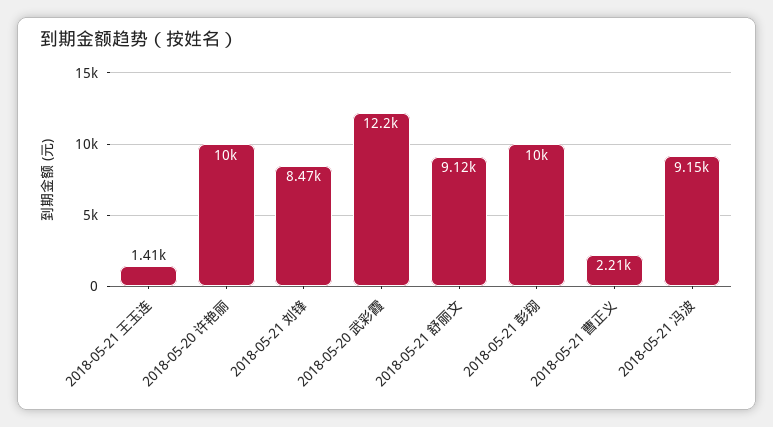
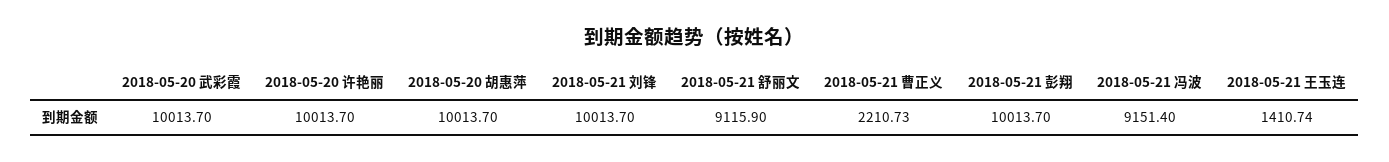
2018-05-21 刘锋: 8470 -> 10013.7
2018-05-20 武彩霞: 12200 -> 10013.7
2018-05-20 胡惠萍: none -> 10013.7

